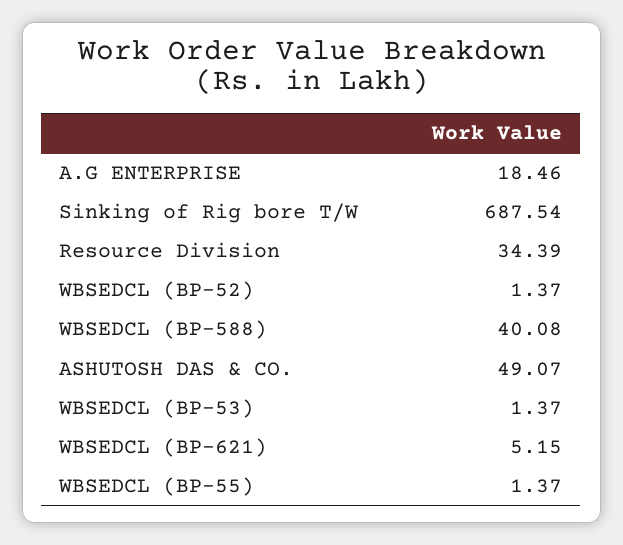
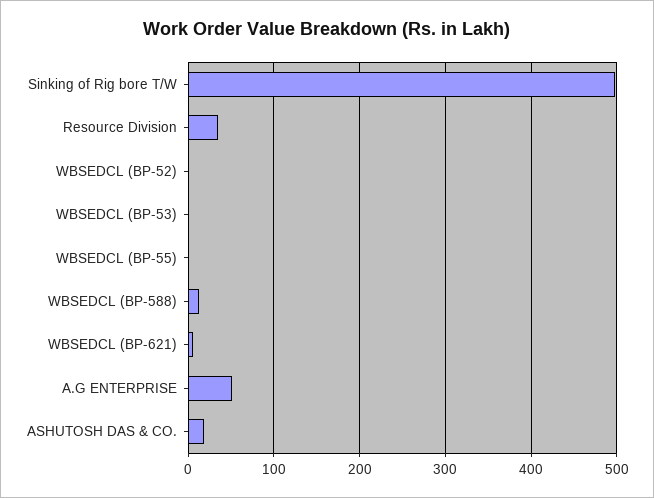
A.G ENTERPRISE: 18.46 -> 50
Sinking of Rig bore T/W: 687.54 -> 500
WBSEDCL (BP-588): 40.08 -> 10
ASHUTOSH DAS & CO.: 49.07 -> 20

